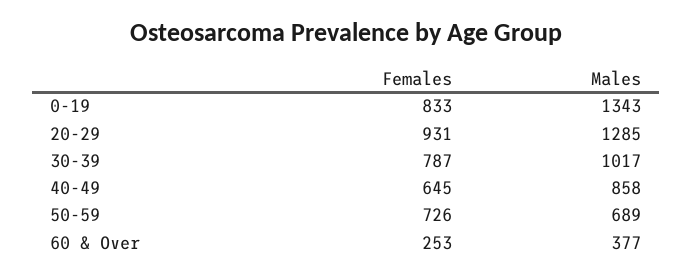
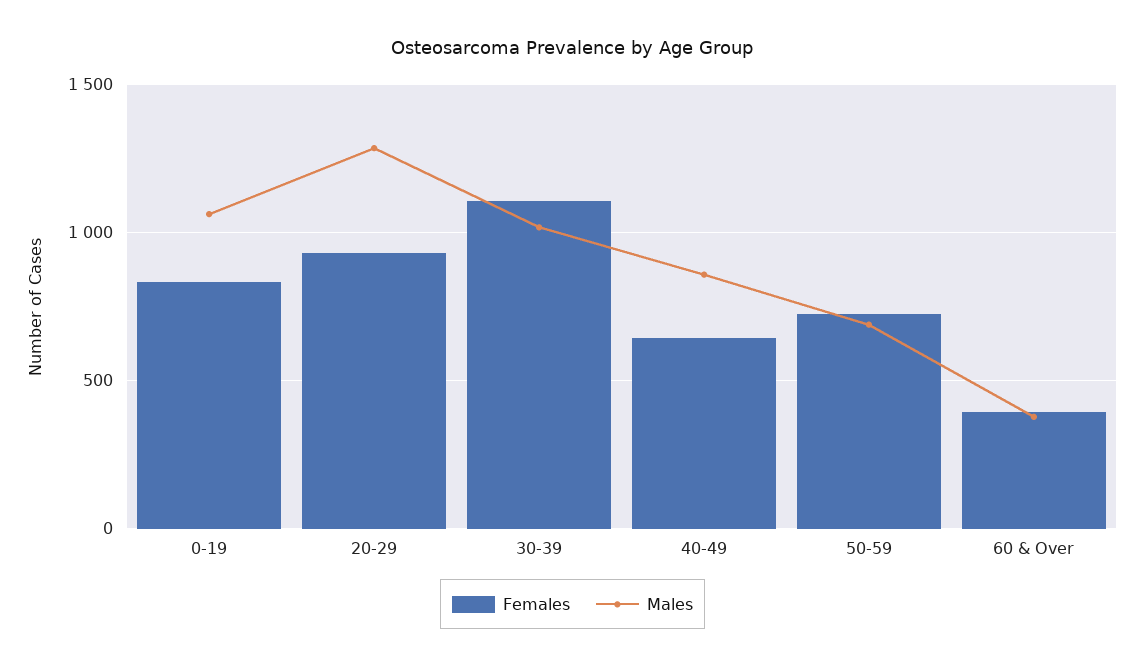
Males, 0-19: 1343 -> 1050
Females, 30-39: 787 -> 1100
Females, 60 & Over: 253 -> 400

